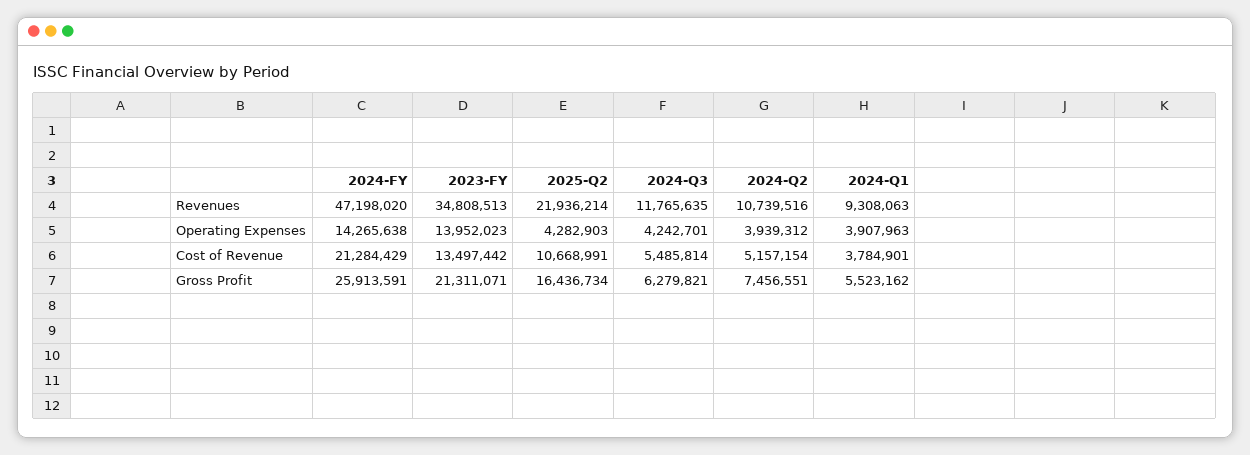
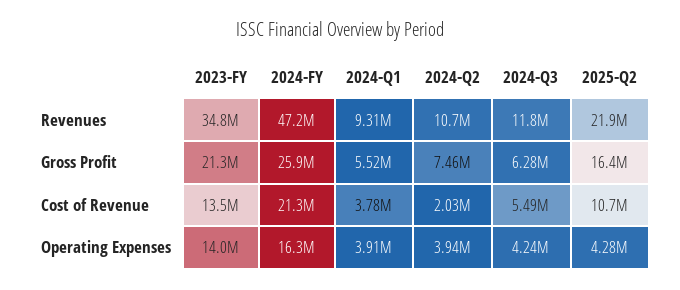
2024-FY, Operating Expenses: 14265638 -> 16300000
2024-Q2, Cost of Revenue: 5157154 -> 2030000

